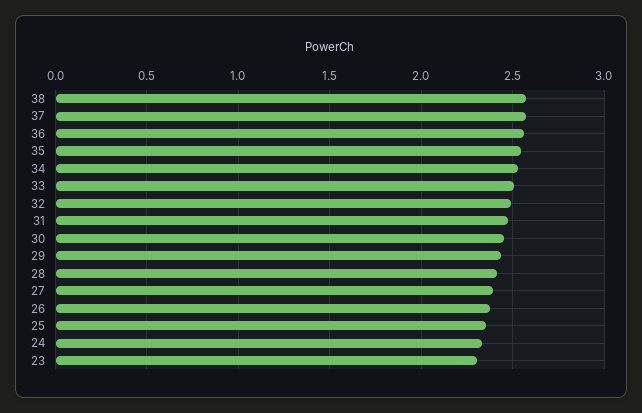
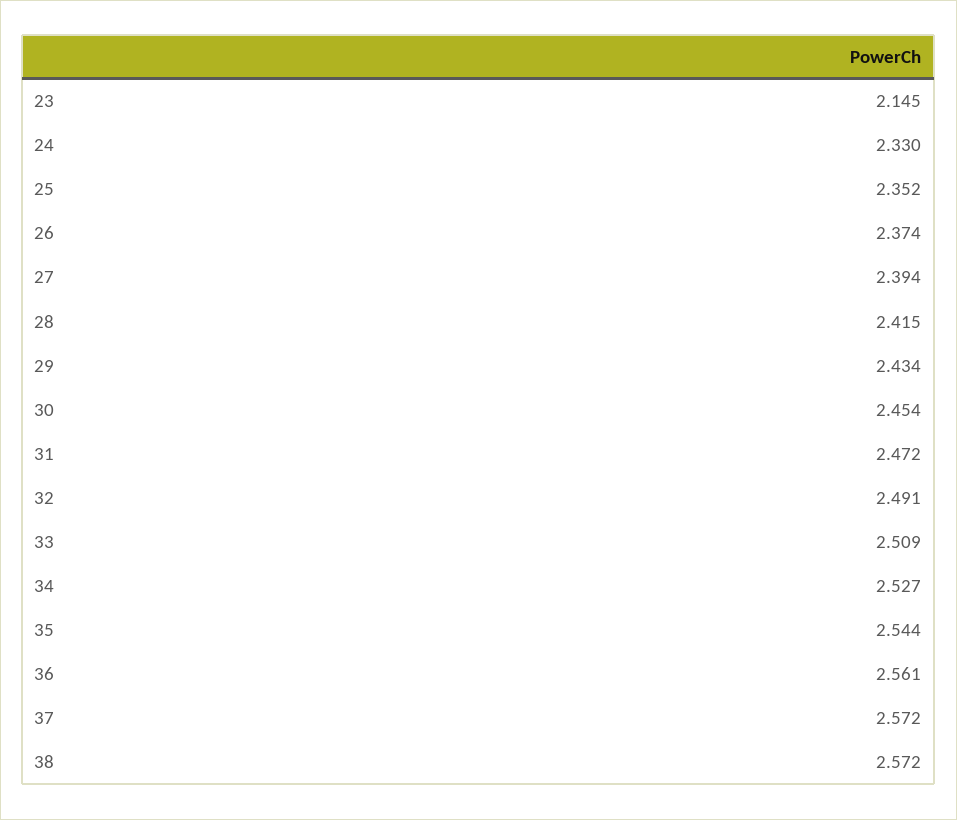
23: 2.3 -> 2.145

